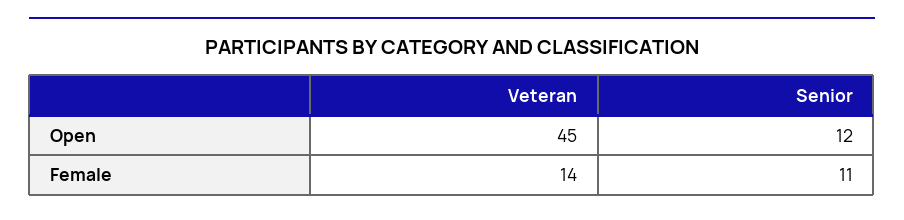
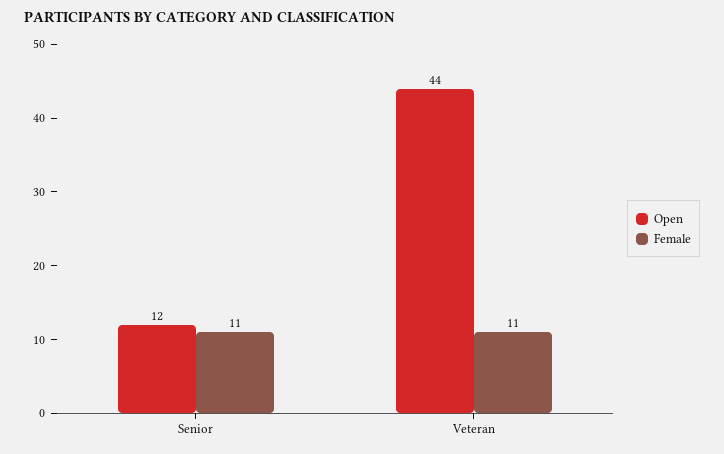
Open, Veteran: 45 -> 44
Female, Veteran: 14 -> 11

